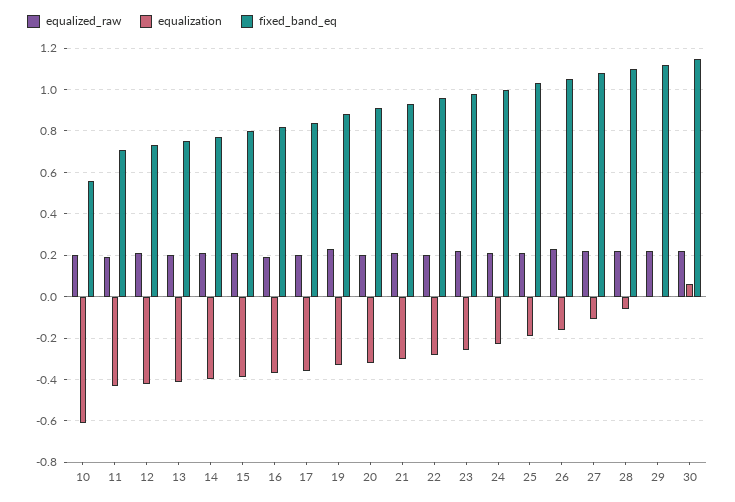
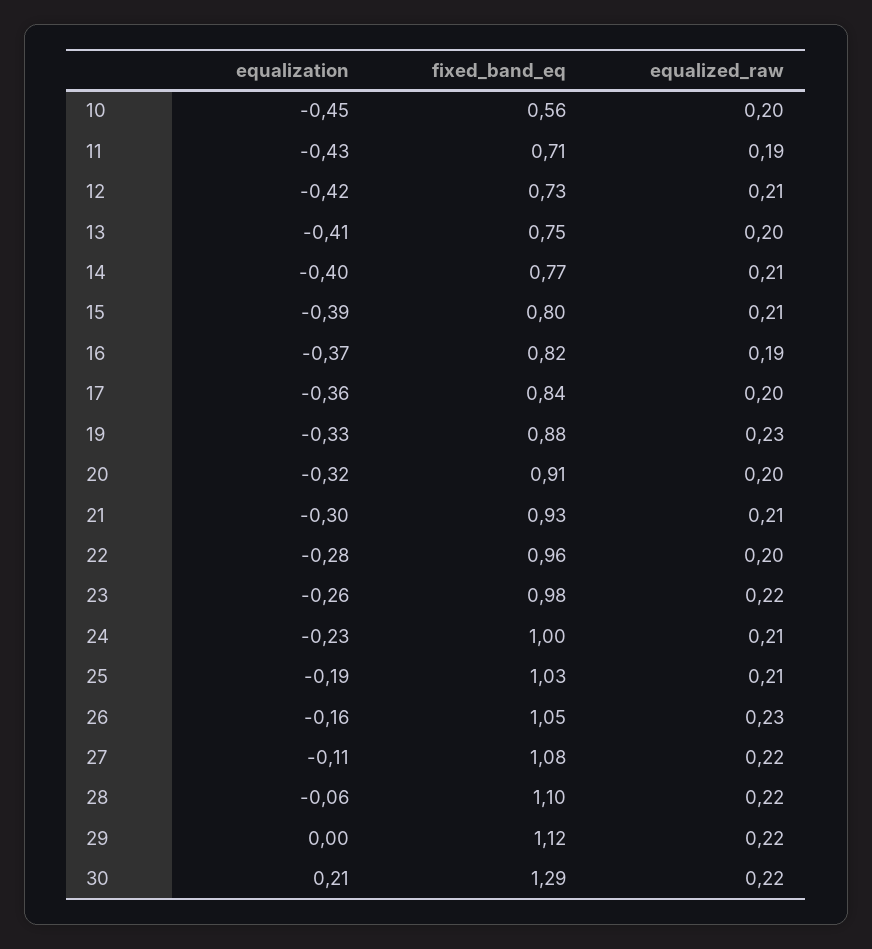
equalization, 10: -0.6 -> -0.45
equalization, 30: 0.05 -> 0.21
fixed_band_eq, 30: 1.15 -> 1.29

